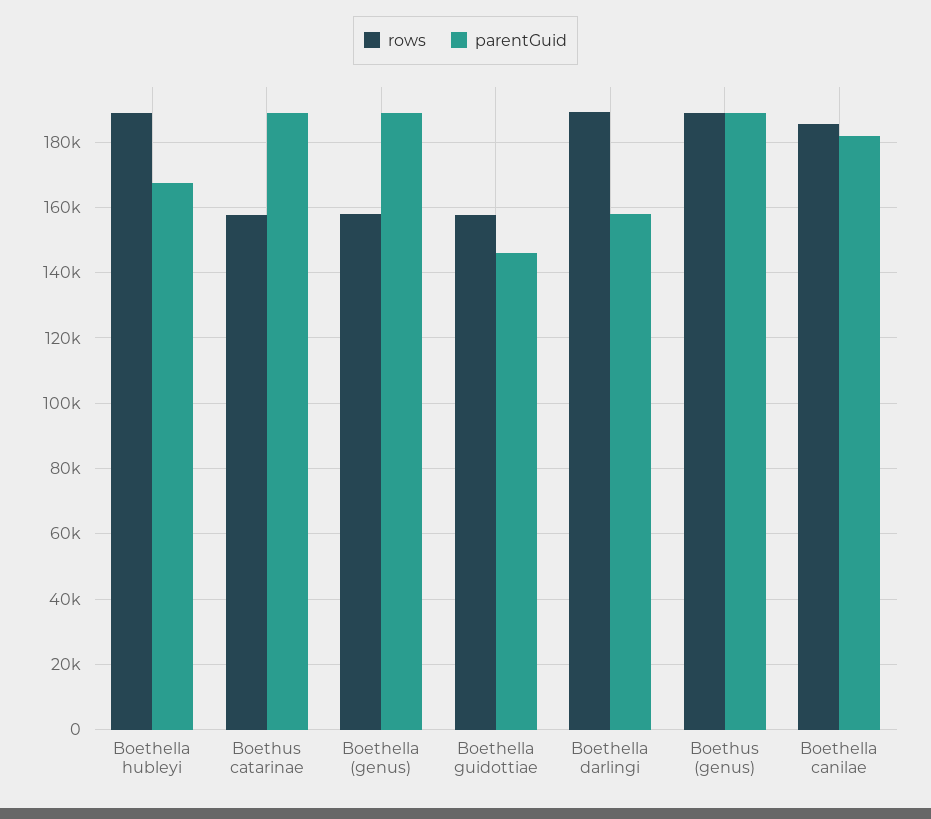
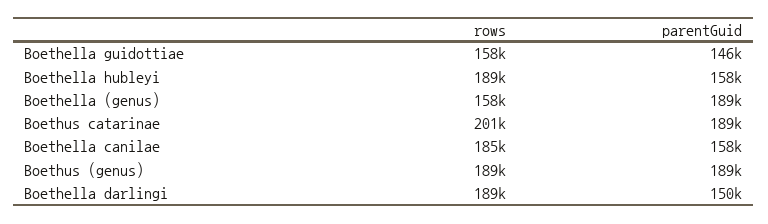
parentGuid, Boethella hubleyi: 168000 -> 158000
rows, Boethus catarinae: 158000 -> 201000
parentGuid, Boethella darlingi: 158000 -> 150000
parentGuid, Boethella canilae: 182000 -> 158000

